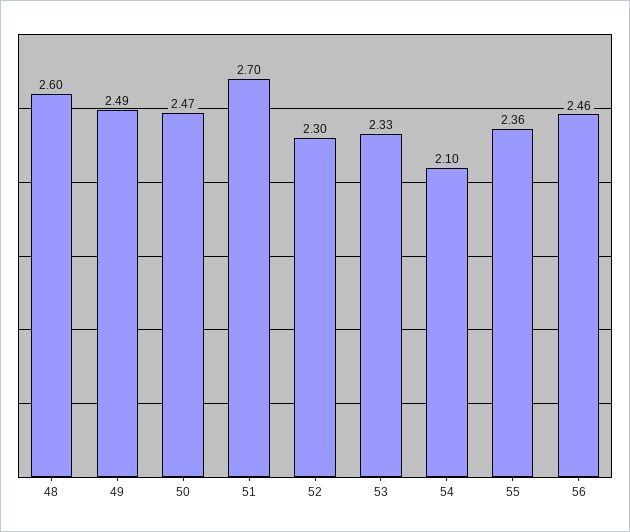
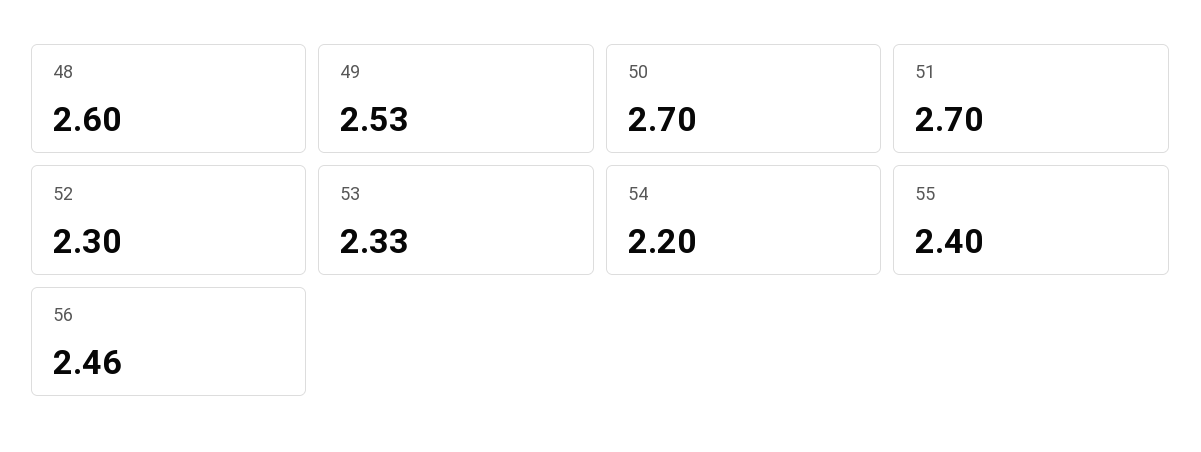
49: 2.49 -> 2.53
50: 2.47 -> 2.7
54: 2.1 -> 2.2
55: 2.36 -> 2.4

